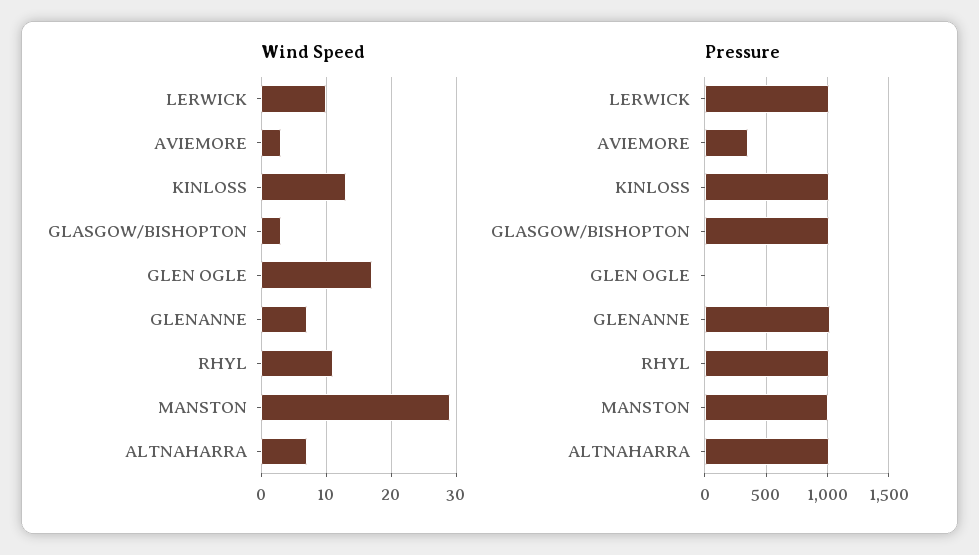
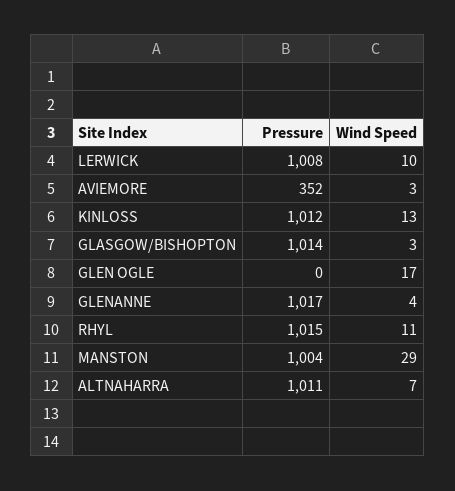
Wind Speed, GLENANNE: 7 -> 4

